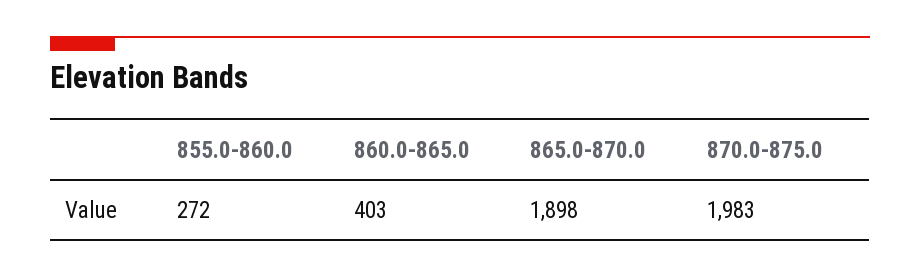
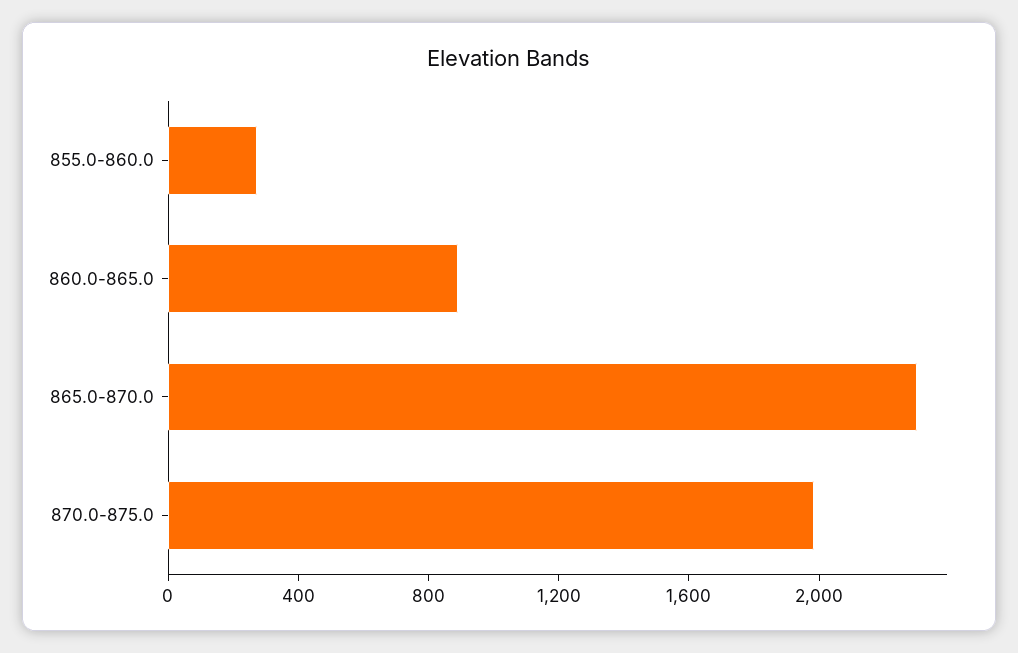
860.0-865.0: 403 -> 900
865.0-870.0: 1898 -> 2300

